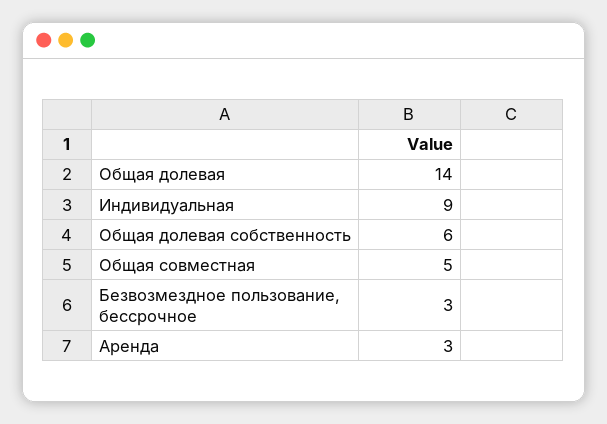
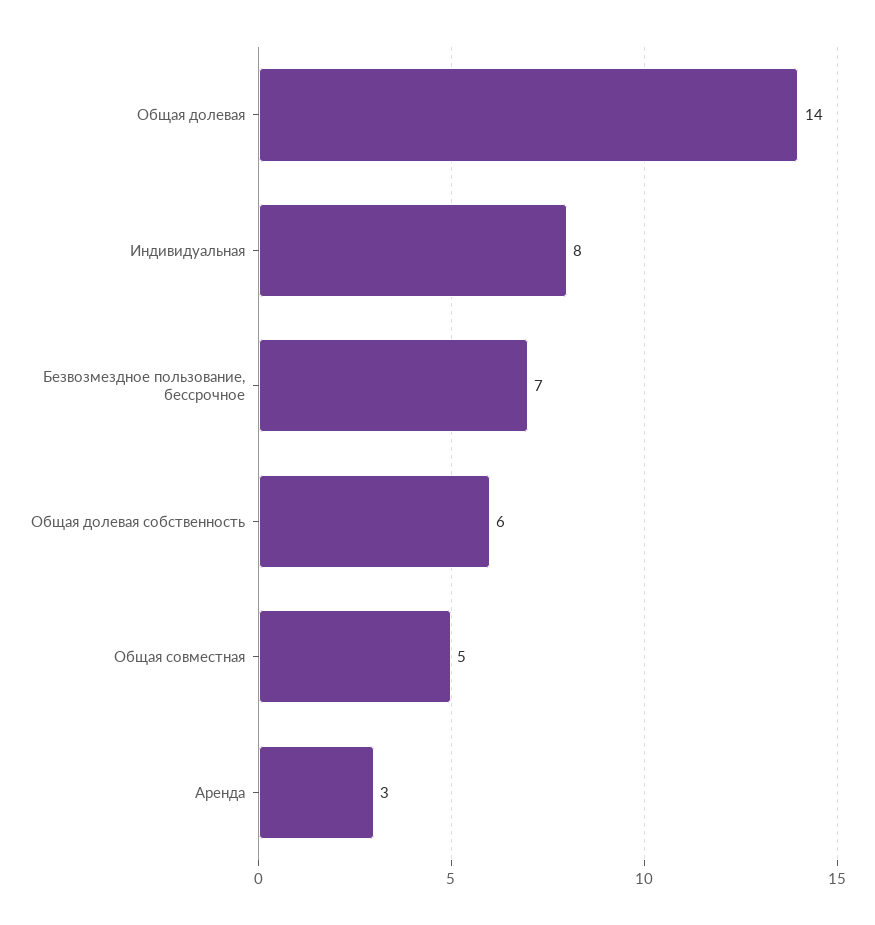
Индивидуальная: 9 -> 8
Безвозмездное пользование, бессрочное: 3 -> 7

